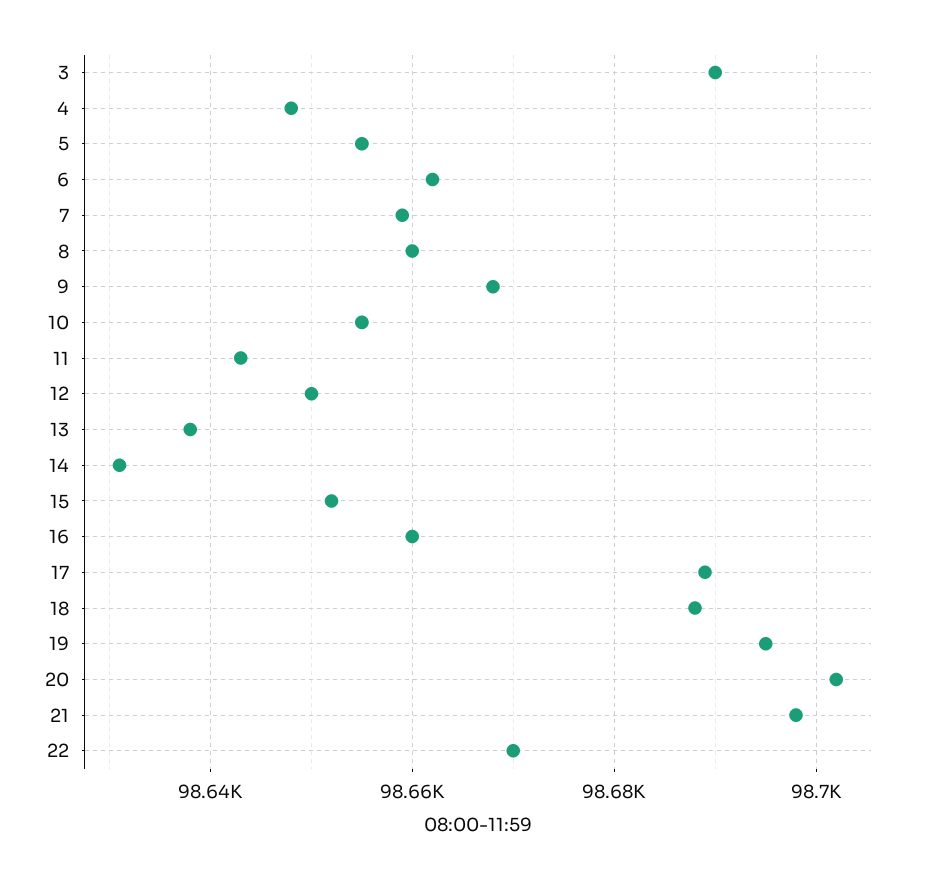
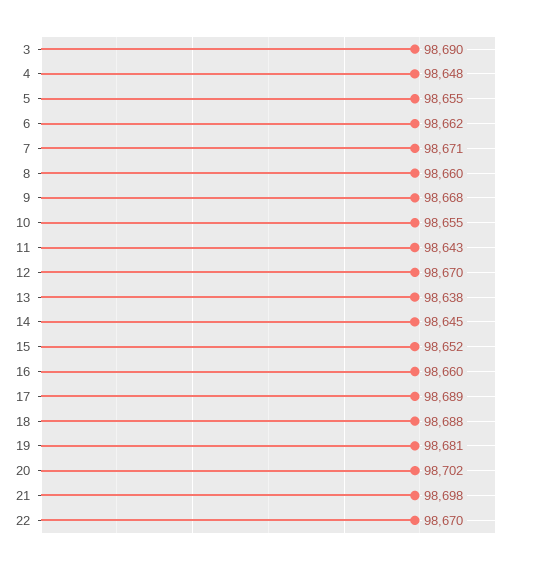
7: 98660 -> 98671
12: 98650 -> 98670
14: 98630 -> 98645
19: 98695 -> 98681

